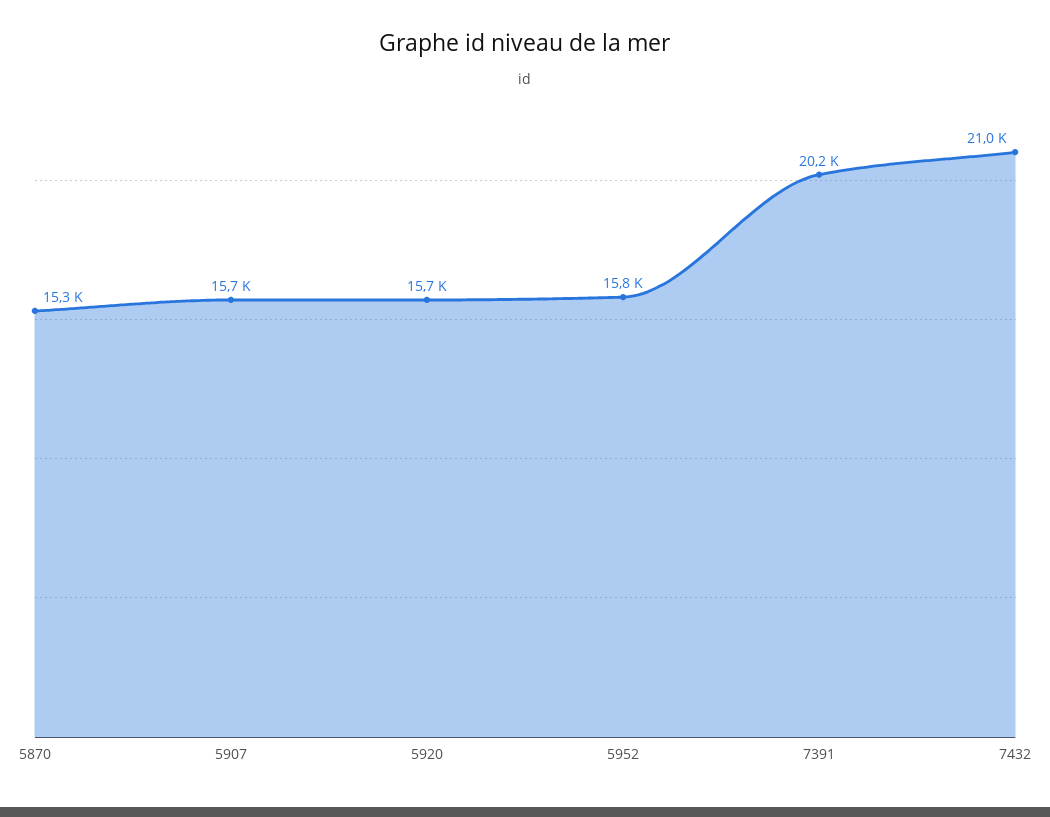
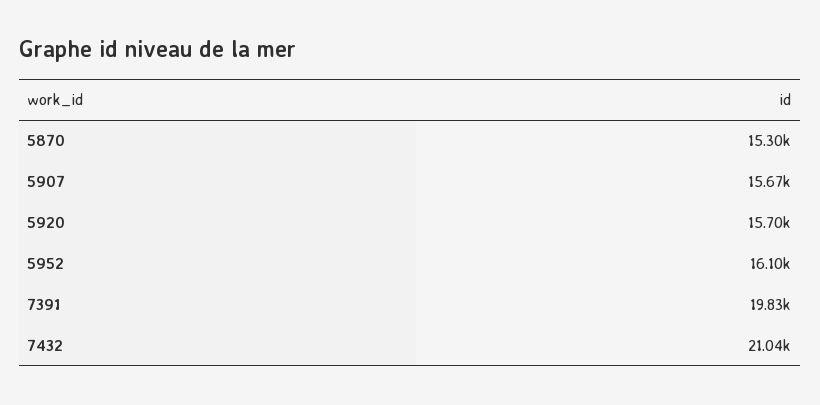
5952: 15800 -> 16100
7391: 20200 -> 19830

